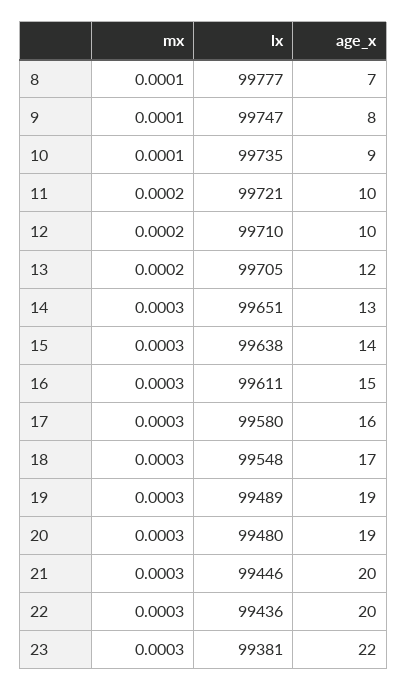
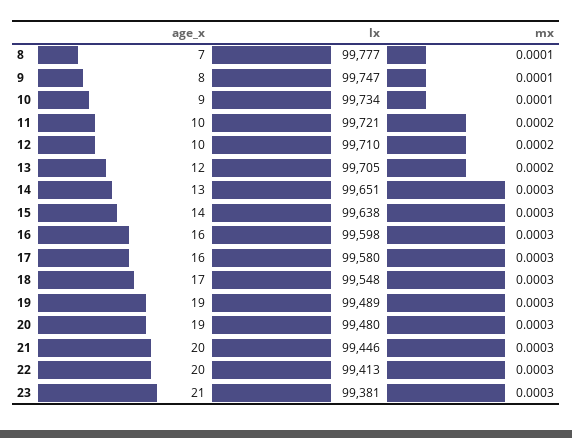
lx, 10: 99735 -> 99734
lx, 16: 99611 -> 99598
age_x, 16: 15 -> 16
lx, 22: 99436 -> 99413
age_x, 23: 22 -> 21

